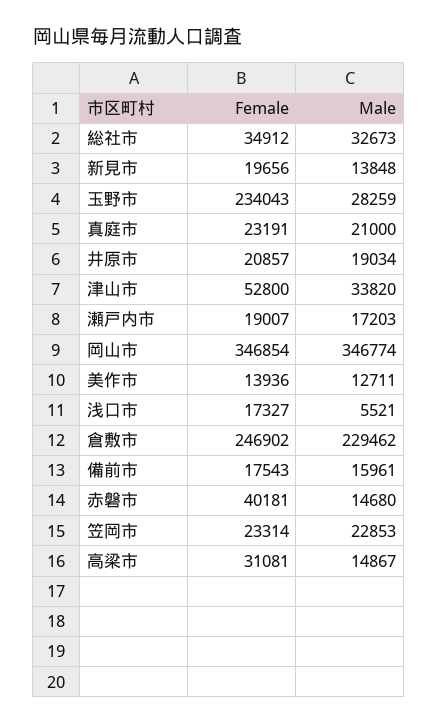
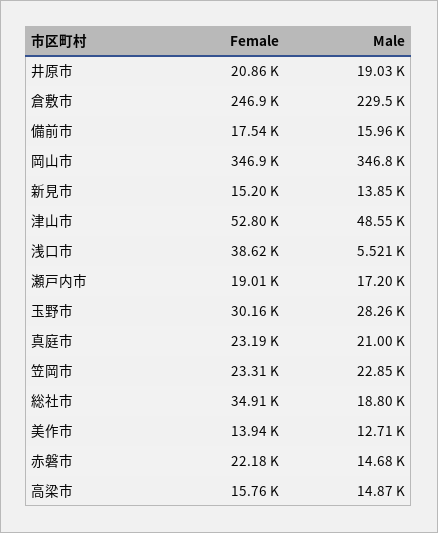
Male, 総社市: 32673 -> 18800
Female, 新見市: 19656 -> 15200
Female, 玉野市: 234043 -> 30160
Male, 津山市: 33820 -> 48550
Female, 浅口市: 17327 -> 38620
Female, 赤磐市: 40181 -> 22180
Female, 高梁市: 31081 -> 15760

